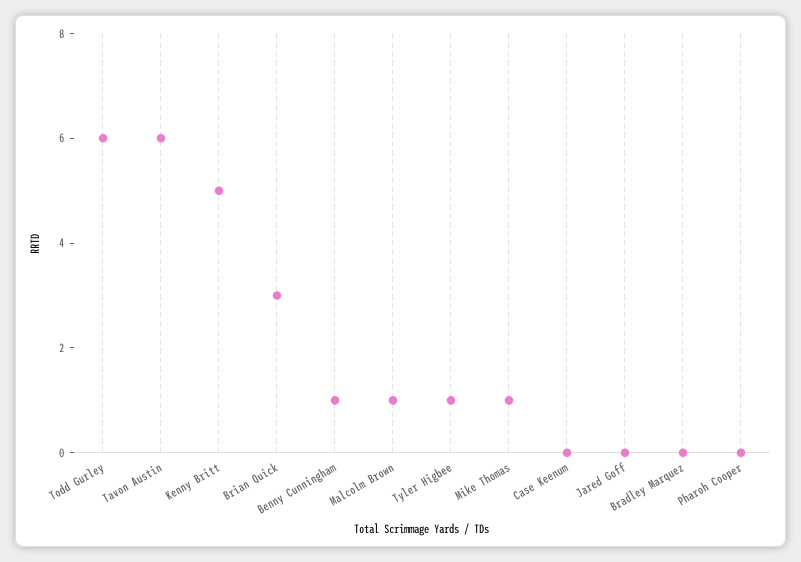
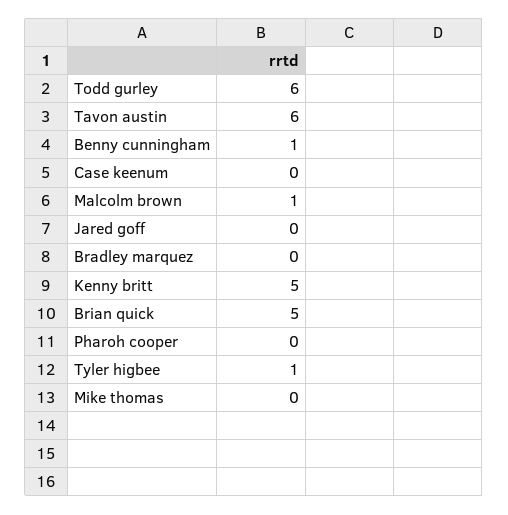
Brian Quick: 3 -> 5
Mike Thomas: 1 -> 0

